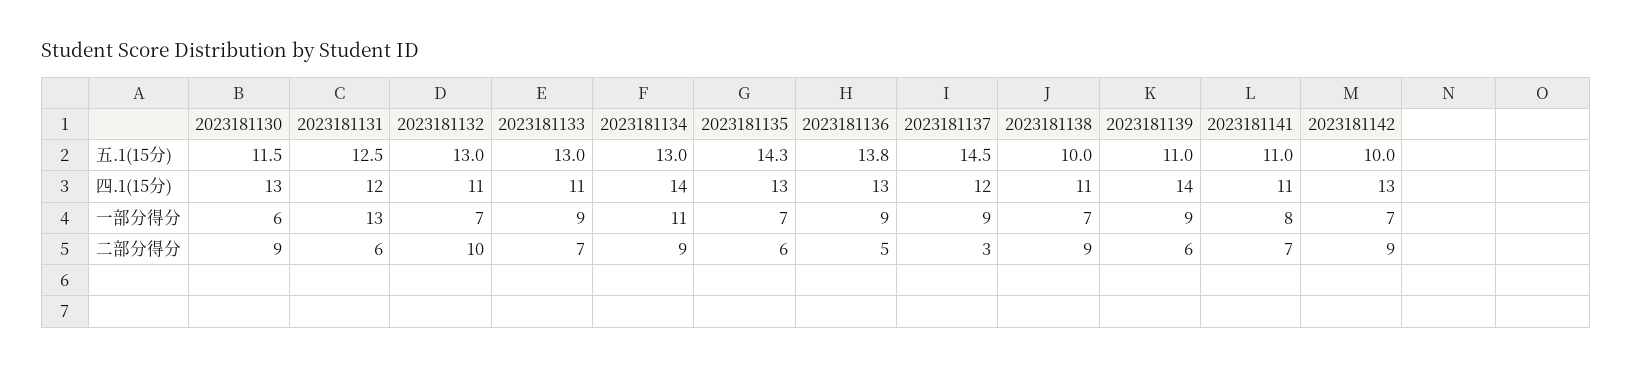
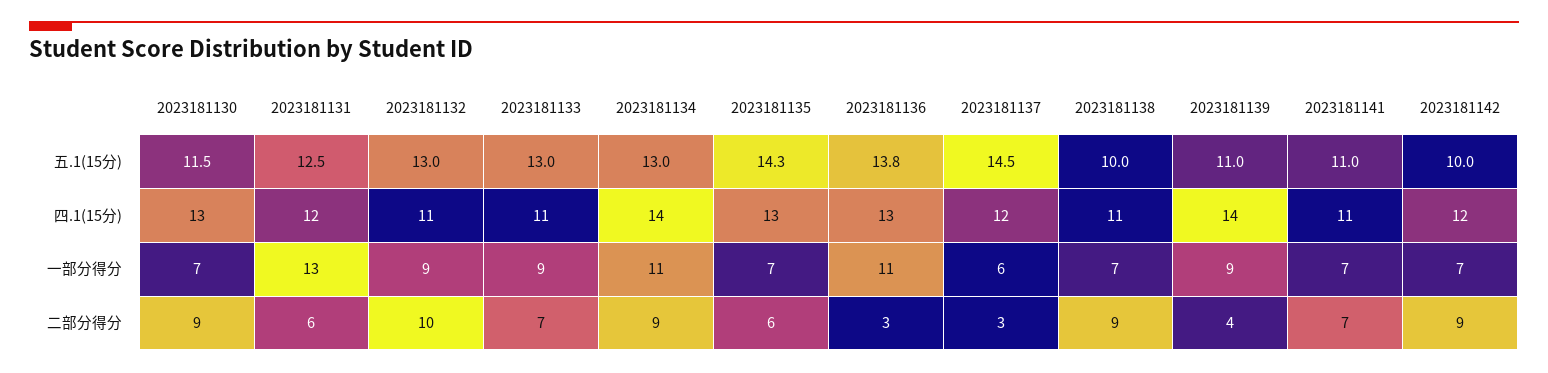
2023181142, 四.1(15分): 13 -> 12
2023181130, 一部分得分: 6 -> 7
2023181132, 一部分得分: 7 -> 9
2023181136, 一部分得分: 9 -> 11
2023181137, 一部分得分: 9 -> 6
2023181141, 一部分得分: 8 -> 7
2023181136, 二部分得分: 5 -> 3
2023181139, 二部分得分: 6 -> 4

